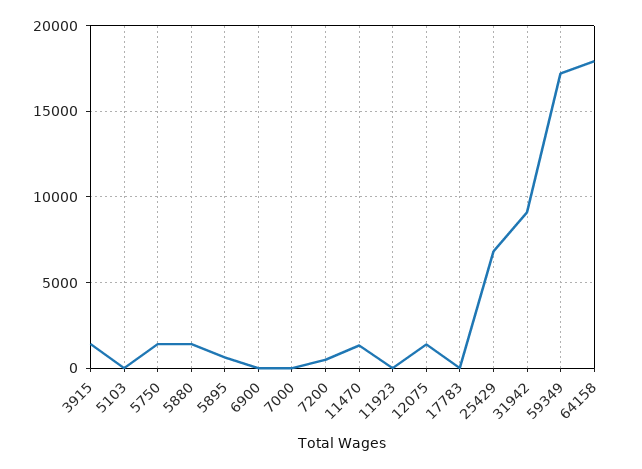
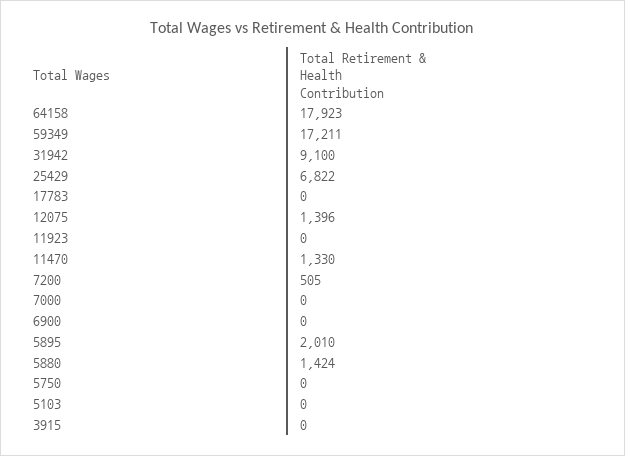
3915: 1500 -> 0
5750: 1500 -> 0
5895: 500 -> 2010

